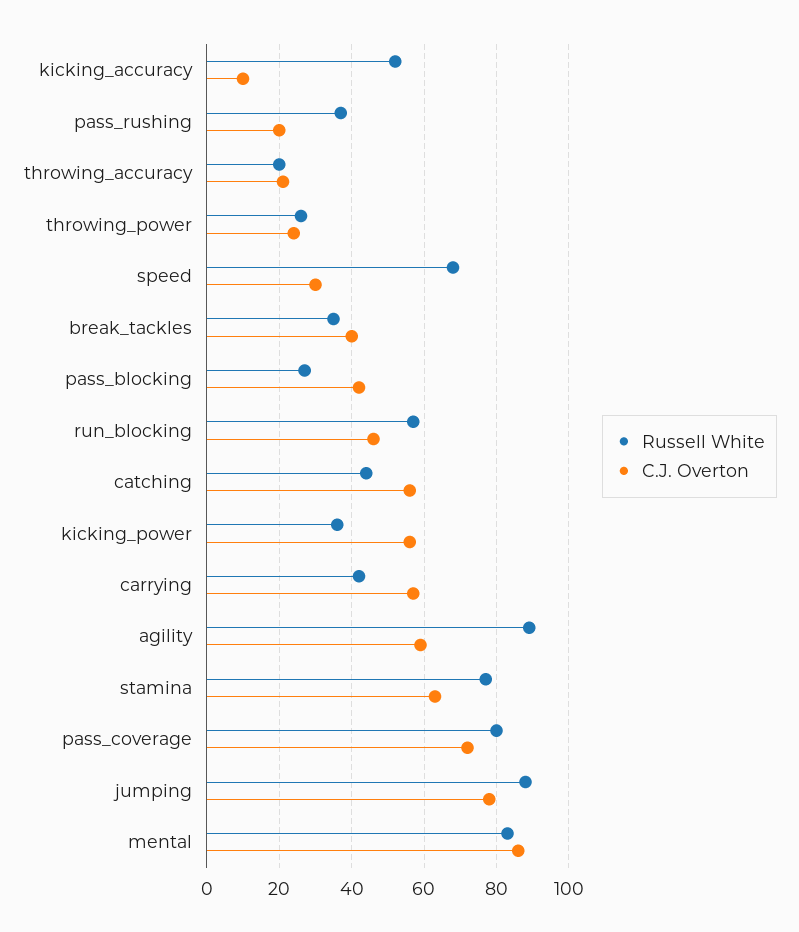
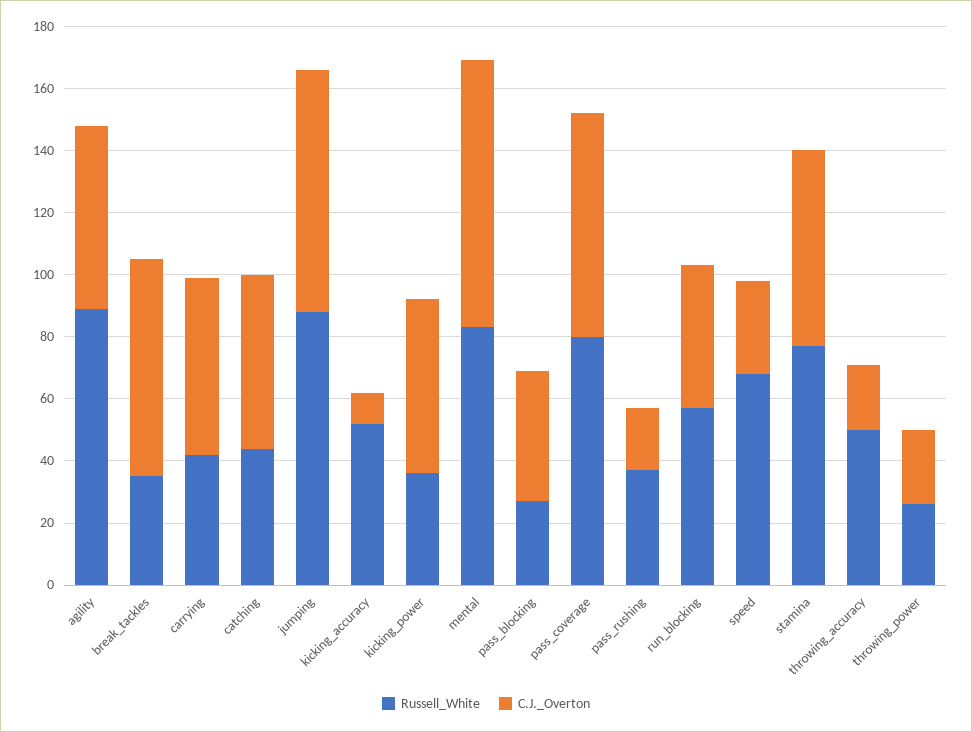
Russell White, throwing_accuracy: 20 -> 50
C.J. Overton, break_tackles: 40 -> 70

